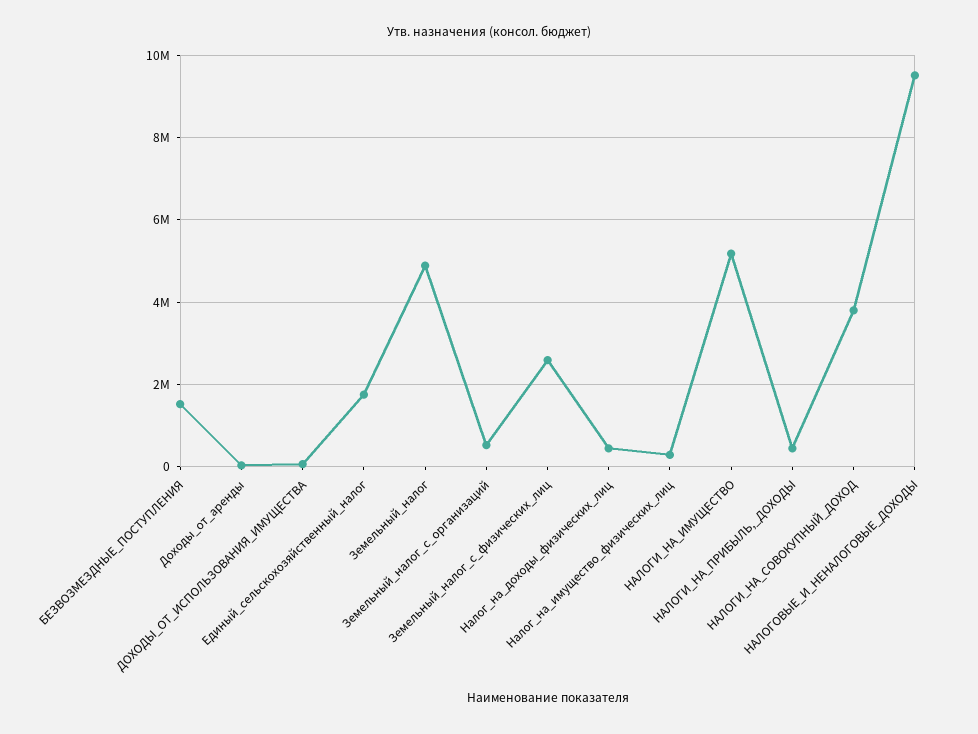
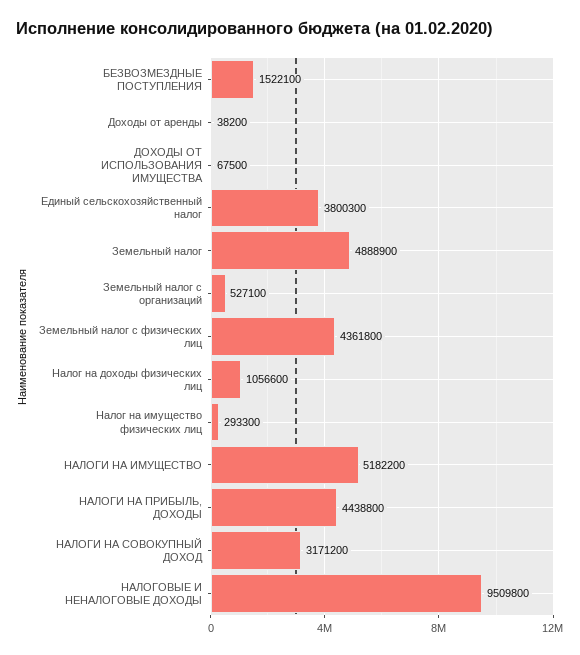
Единый_сельскохозяйственный_налог: 1800000 -> 3800300
Земельный_налог_с_физических_лиц: 2600000 -> 4361800
Налог_на_доходы_физических_лиц: 400000 -> 1056600
НАЛОГИ_НА_ПРИБЫЛЬ,_ДОХОДЫ: 400000 -> 4438800
НАЛОГИ_НА_СОВОКУПНЫЙ_ДОХОД: 3800000 -> 3171200

